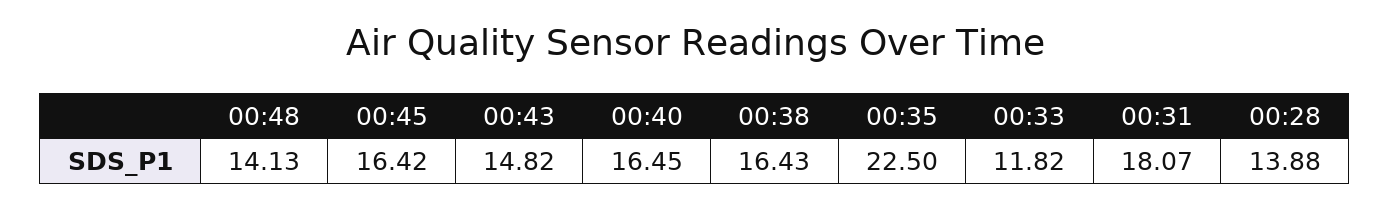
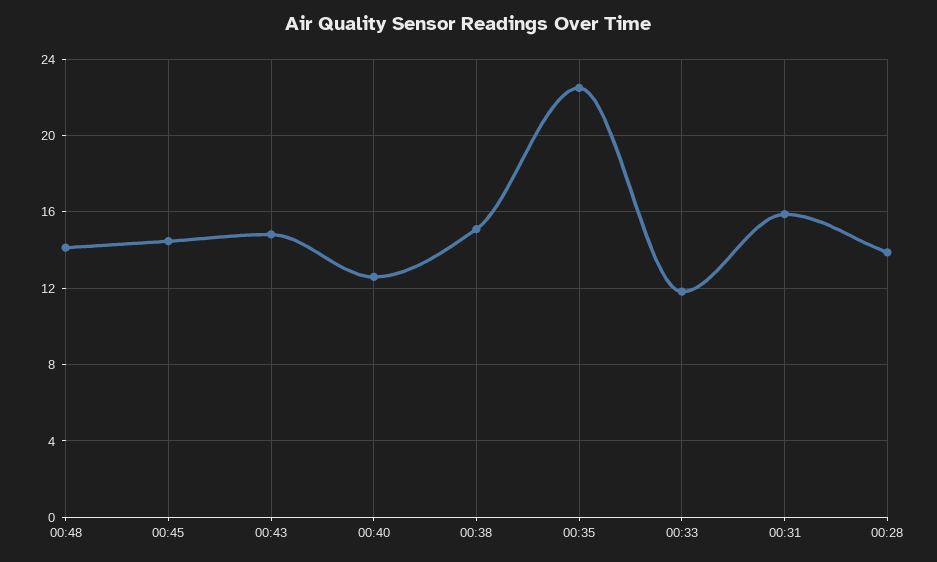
00:45: 16.42 -> 14.5
00:40: 16.45 -> 12.5
00:38: 16.43 -> 15
00:31: 18.07 -> 16

